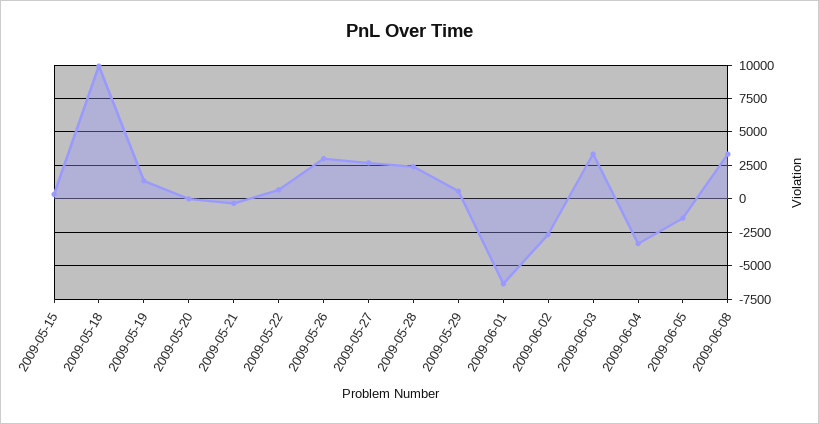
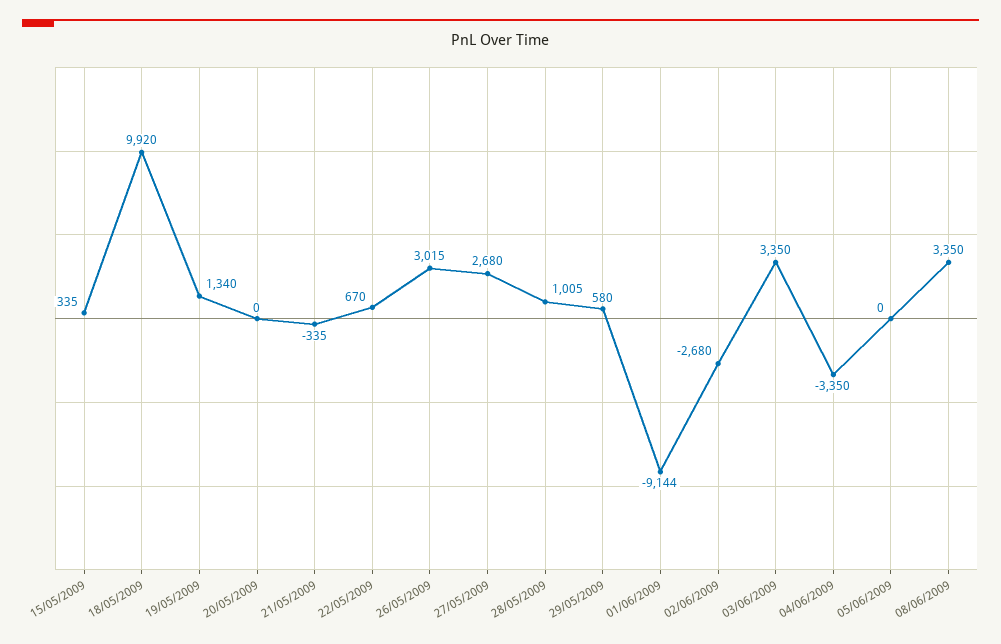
2009-05-28: 2500 -> 1005
2009-06-01: -6500 -> -9144
2009-06-05: -1500 -> 0

